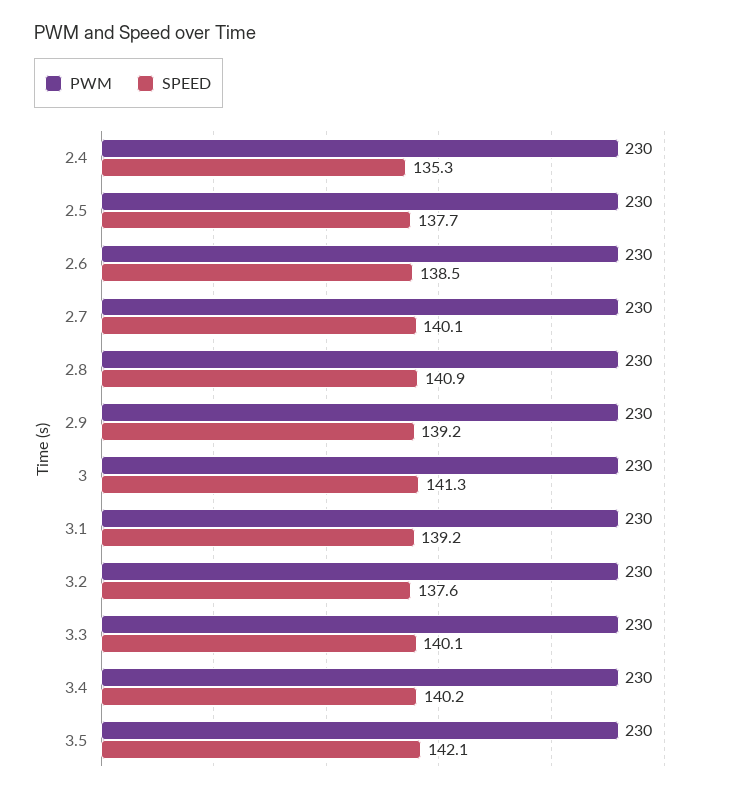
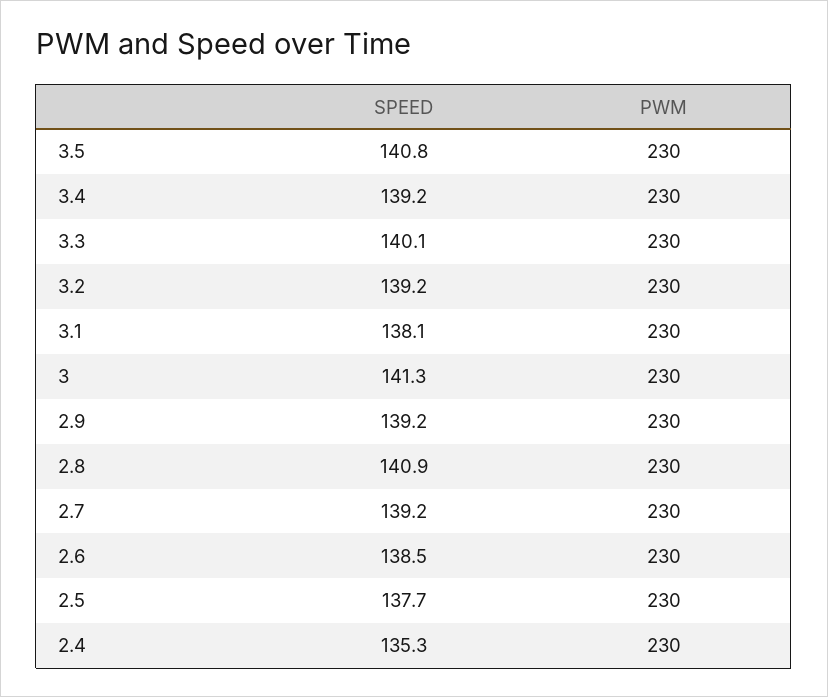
SPEED, 2.7: 140.1 -> 139.2
SPEED, 3.1: 139.2 -> 138.1
SPEED, 3.2: 137.6 -> 139.2
SPEED, 3.4: 140.2 -> 139.2
SPEED, 3.5: 142.1 -> 140.8

